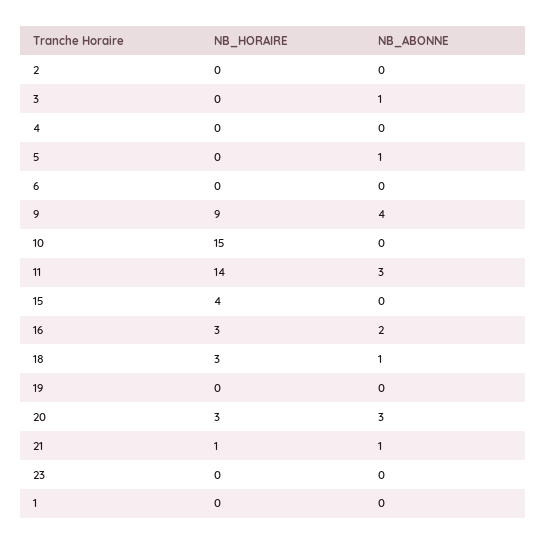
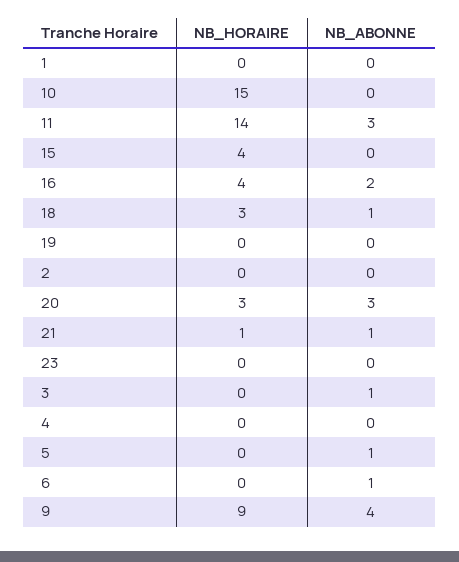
NB_ABONNE, 6: 0 -> 1
NB_HORAIRE, 16: 3 -> 4

